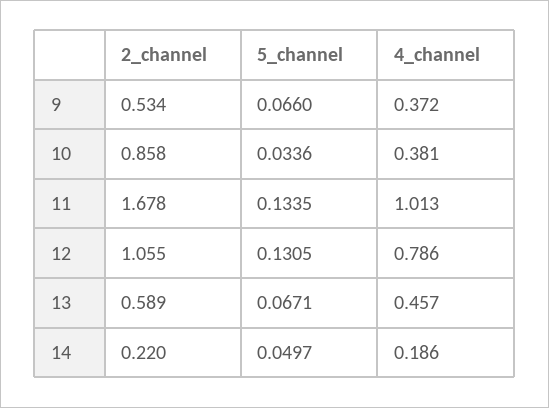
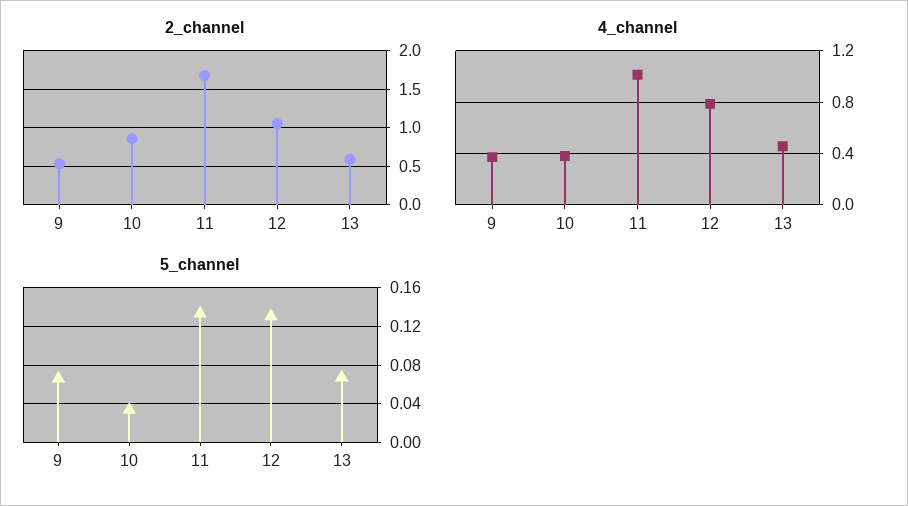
2_channel, 14: 0.22 -> none
5_channel, 14: 0.0497 -> none
4_channel, 14: 0.186 -> none

